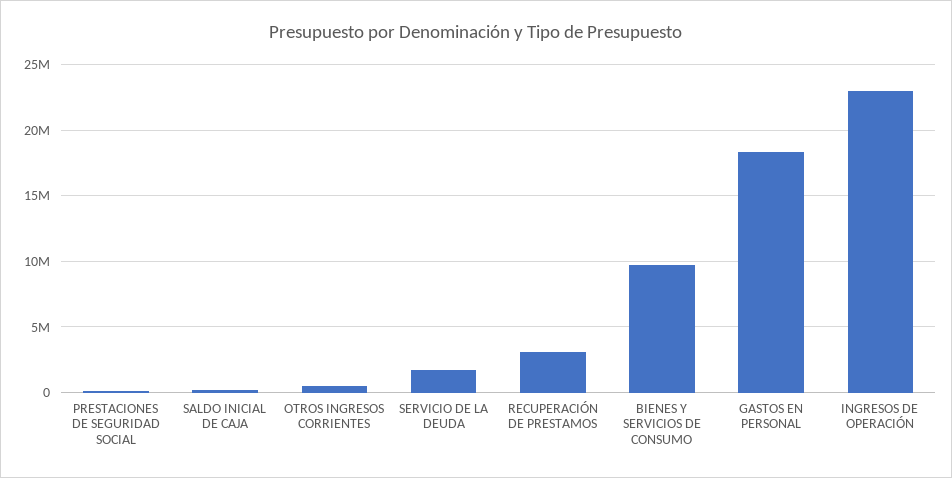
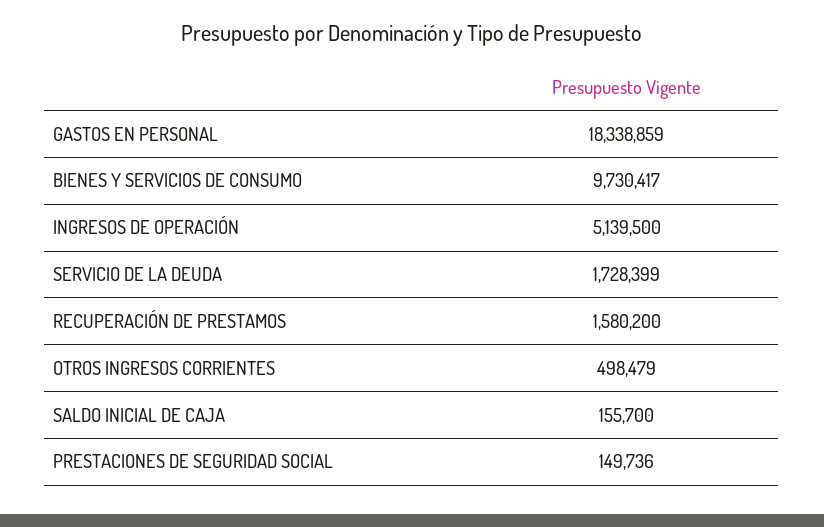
RECUPERACIÓN DE PRESTAMOS: 3000000 -> 1580200
INGRESOS DE OPERACIÓN: 23000000 -> 5139500

